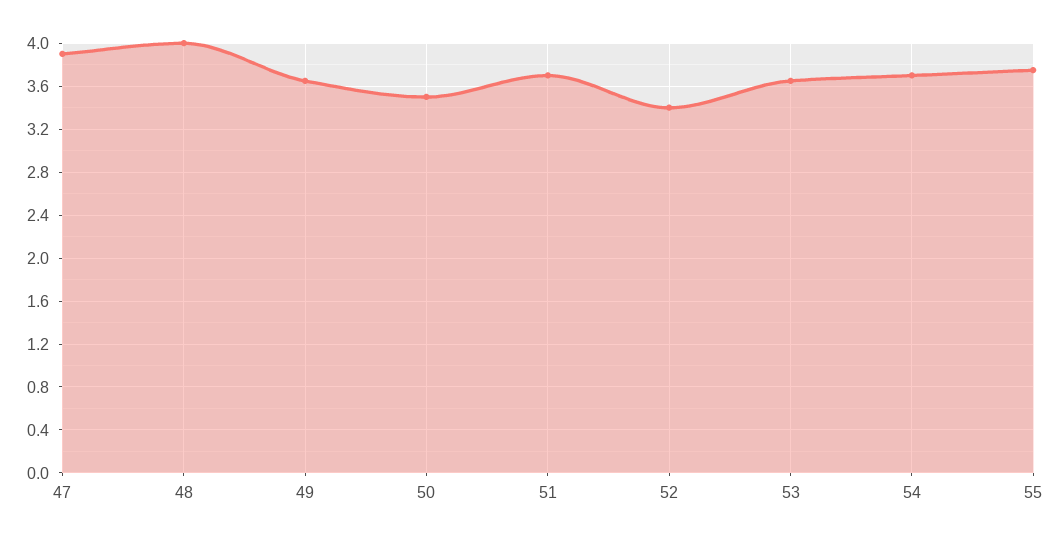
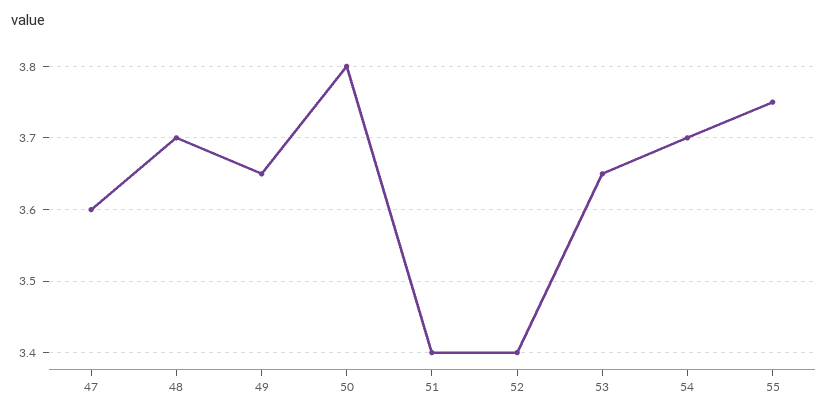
47: 3.9 -> 3.6
48: 4 -> 3.7
50: 3.5 -> 3.8
51: 3.7 -> 3.4

